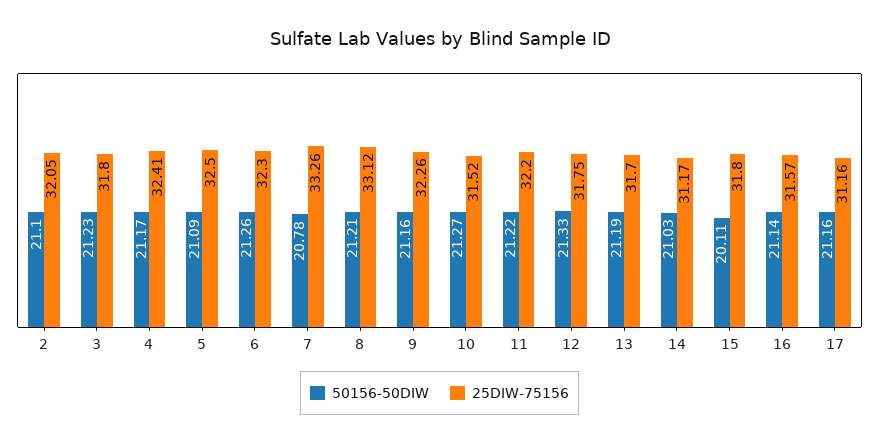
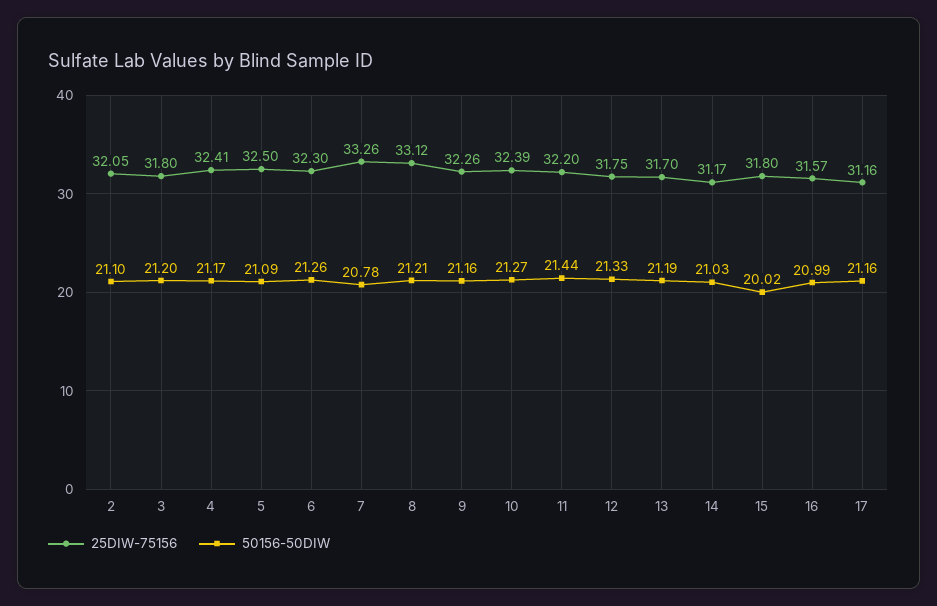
50156-50DIW, 3: 21.23 -> 21.2
25DIW-75156, 10: 31.52 -> 32.39
50156-50DIW, 11: 21.22 -> 21.44
50156-50DIW, 15: 20.11 -> 20.02
50156-50DIW, 16: 21.14 -> 20.99

